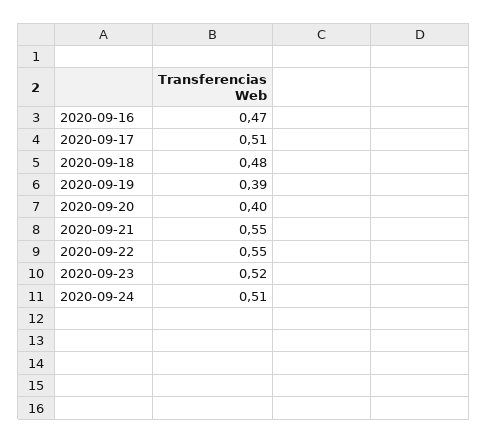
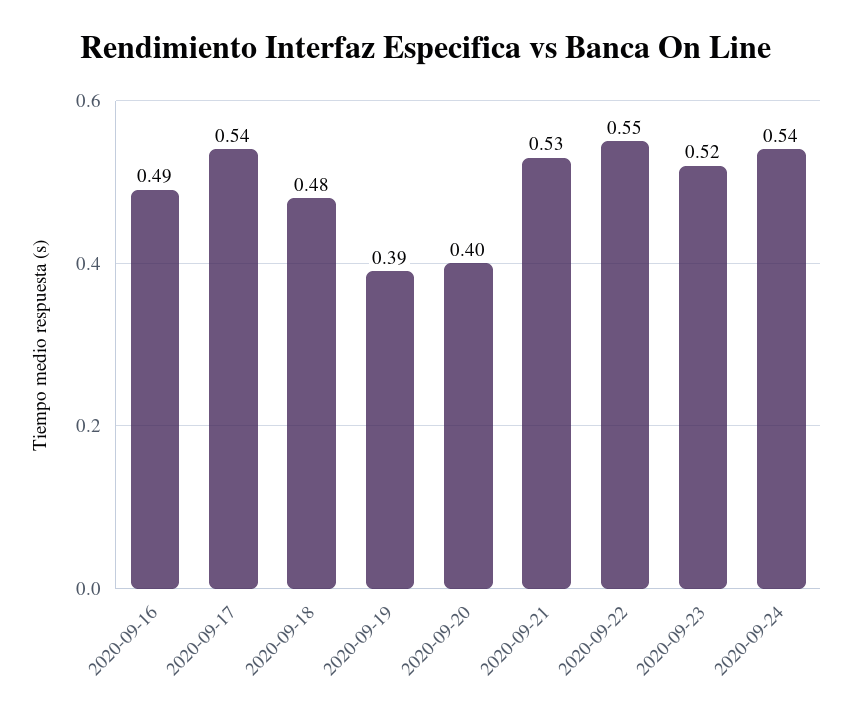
2020-09-16: 0.47 -> 0.49
2020-09-17: 0.51 -> 0.54
2020-09-21: 0.55 -> 0.53
2020-09-24: 0.51 -> 0.54

